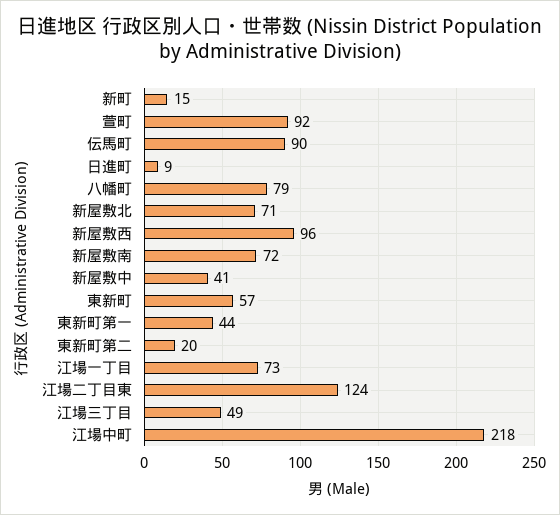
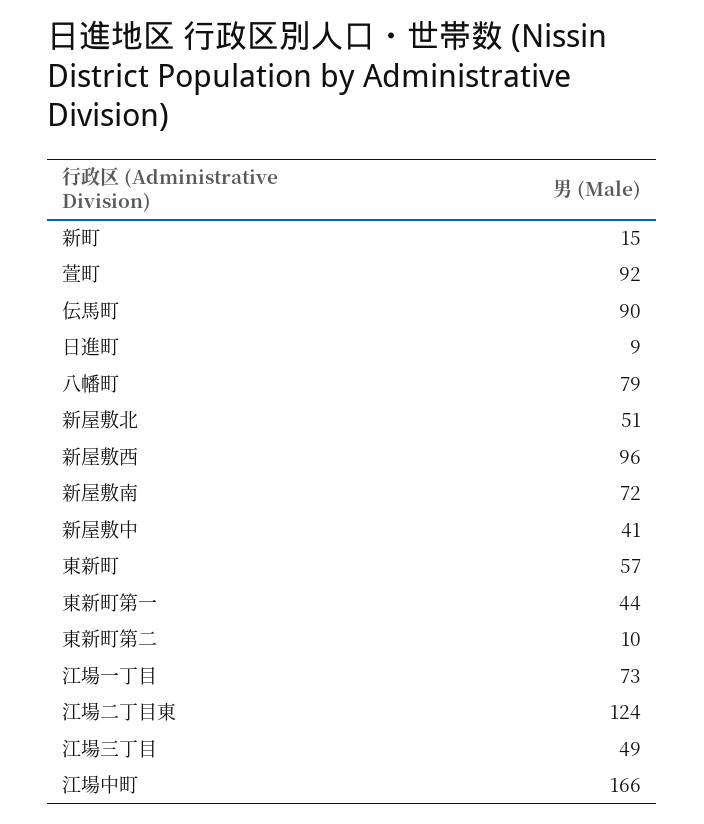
新屋敷北: 71 -> 51
東新町第二: 20 -> 10
江場中町: 218 -> 166

